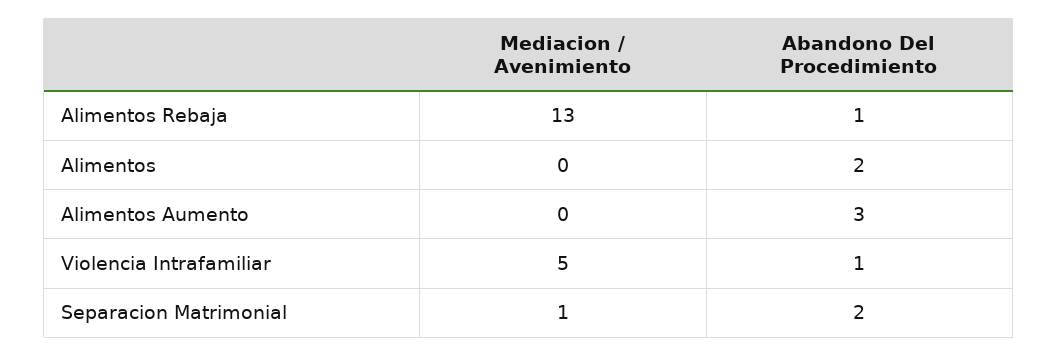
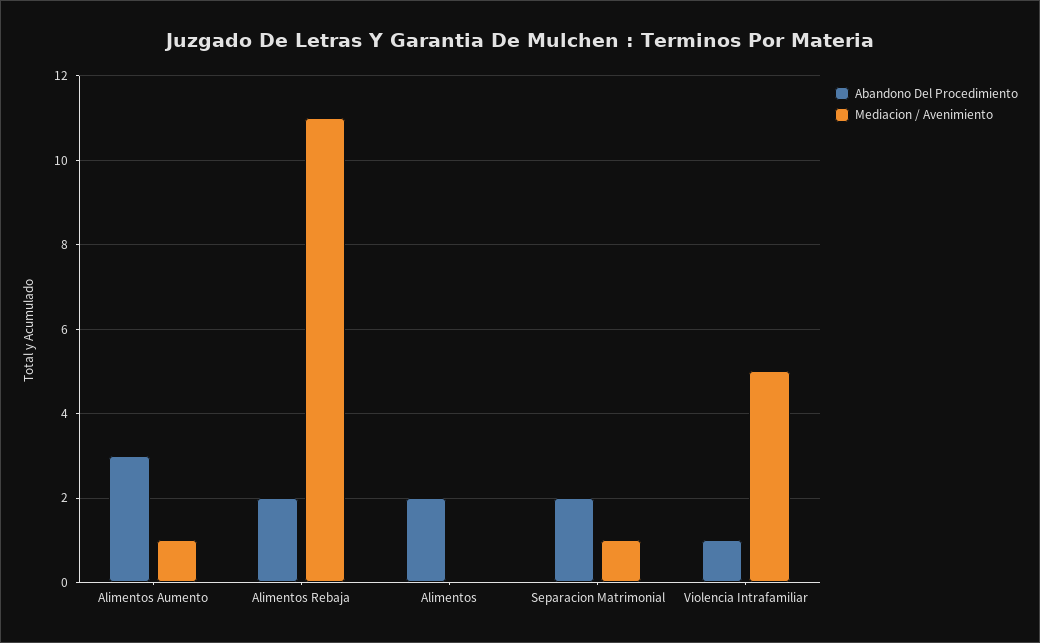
Mediacion / Avenimiento, Alimentos Rebaja: 13 -> 11
Abandono Del Procedimiento, Alimentos Rebaja: 1 -> 2
Mediacion / Avenimiento, Alimentos Aumento: 0 -> 1

